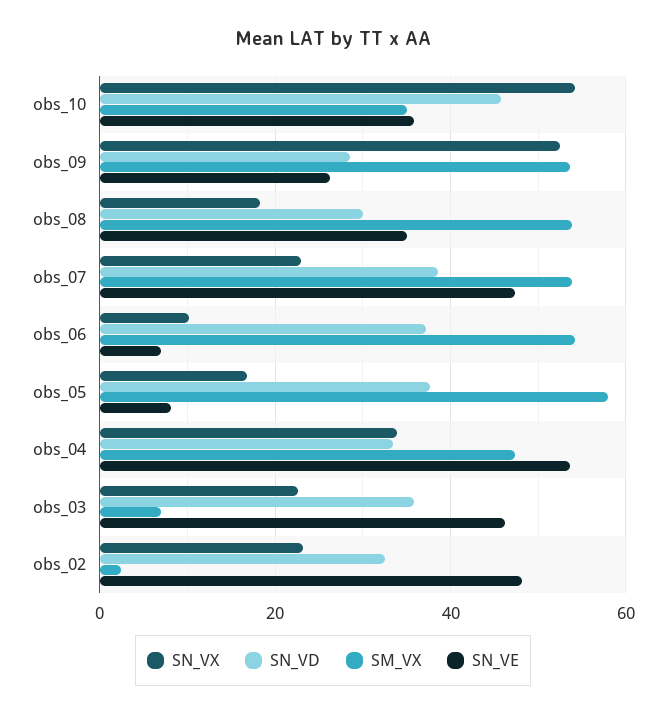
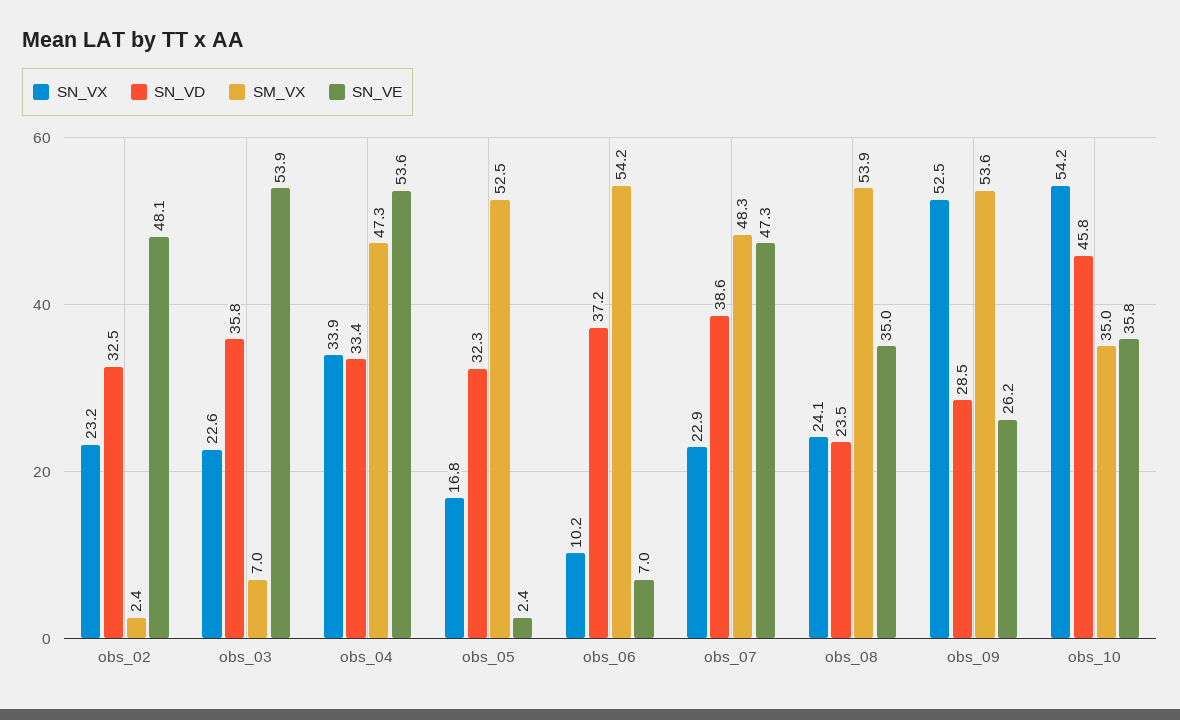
SN_VX, obs_08: 18 -> 24.1
SN_VD, obs_08: 30 -> 23.5
SM_VX, obs_07: 54 -> 48.3
SN_VD, obs_05: 38 -> 32.3
SM_VX, obs_05: 58 -> 52.5
SN_VE, obs_05: 8 -> 2.4
SN_VE, obs_03: 46 -> 53.9

